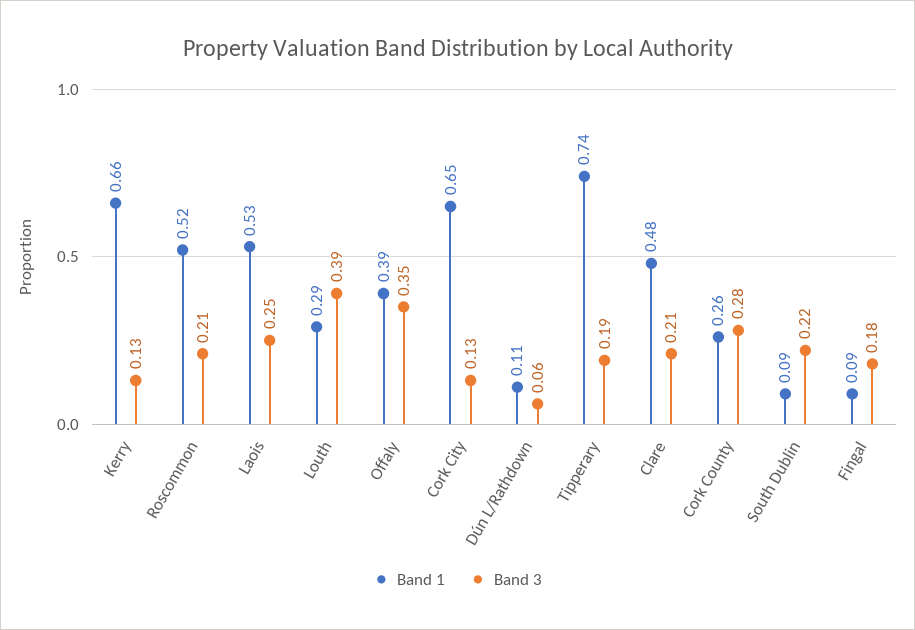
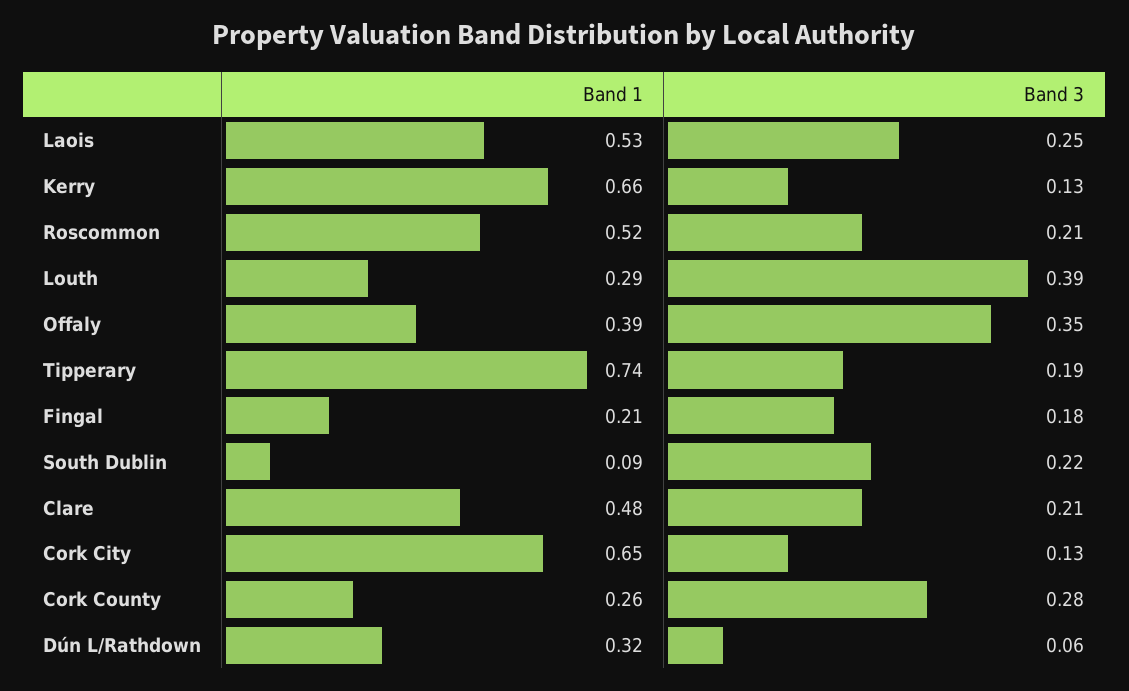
Band 1, Dún L/Rathdown: 0.11 -> 0.32
Band 1, Fingal: 0.09 -> 0.21

